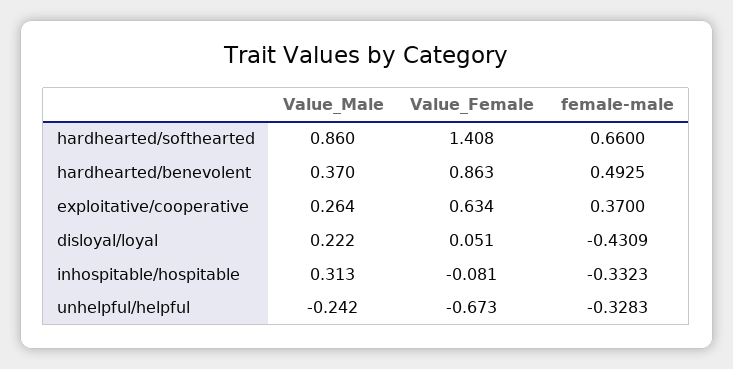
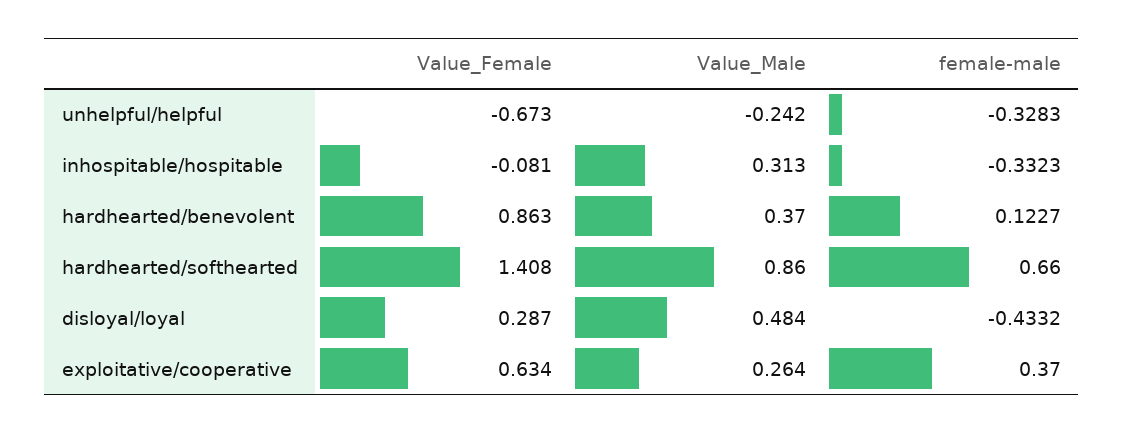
female-male, hardhearted/benevolent: 0.4925 -> 0.1227
Value_Male, disloyal/loyal: 0.222 -> 0.484
Value_Female, disloyal/loyal: 0.051 -> 0.287
female-male, disloyal/loyal: -0.4309 -> -0.4332

